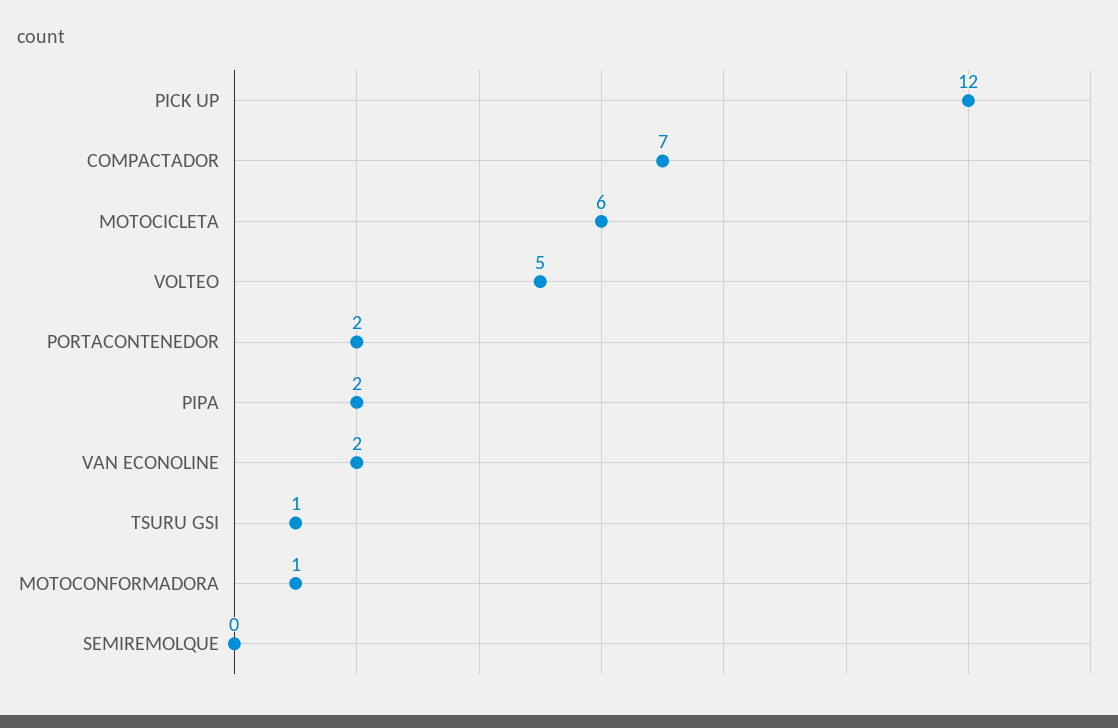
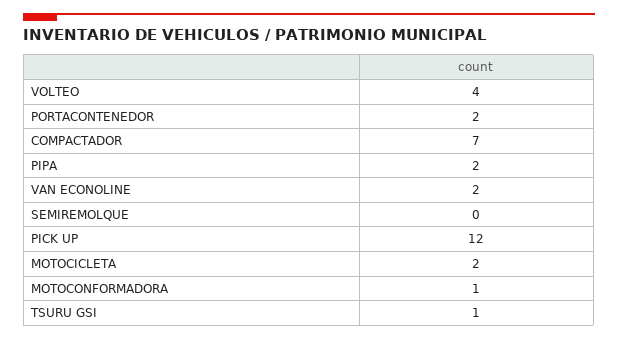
MOTOCICLETA: 6 -> 2
VOLTEO: 5 -> 4

